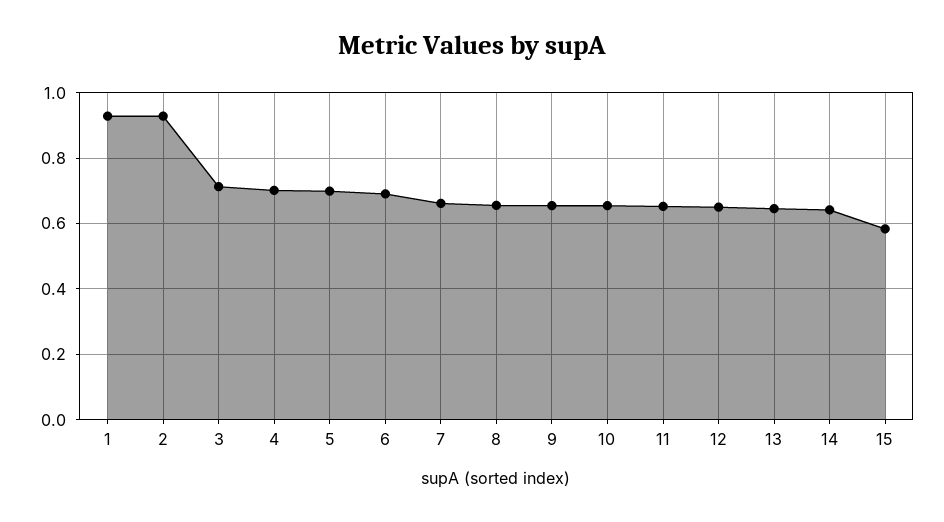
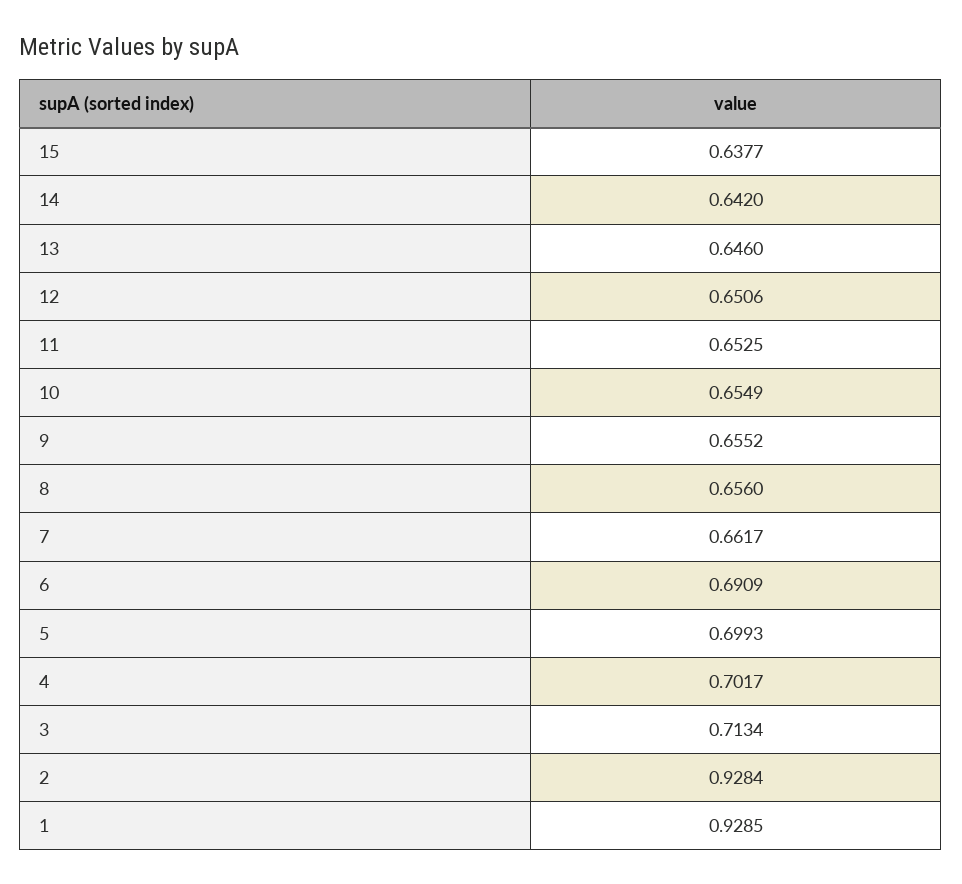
15: 0.58 -> 0.6377

